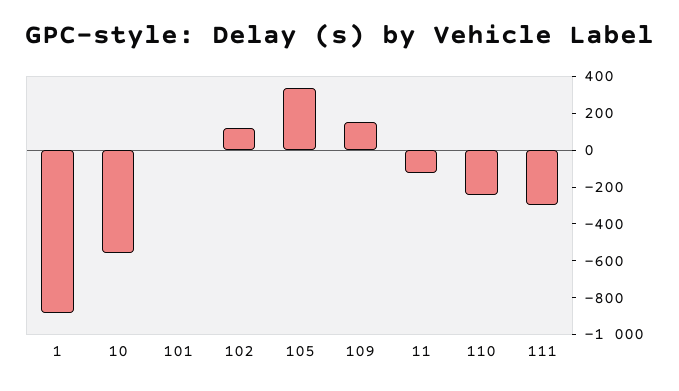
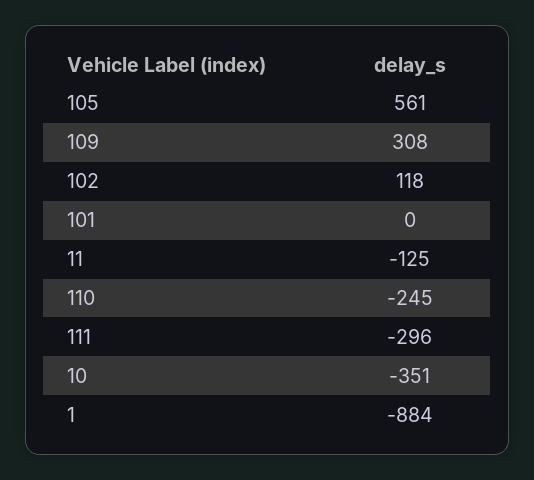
10: -550 -> -351
105: 350 -> 561
109: 150 -> 308

